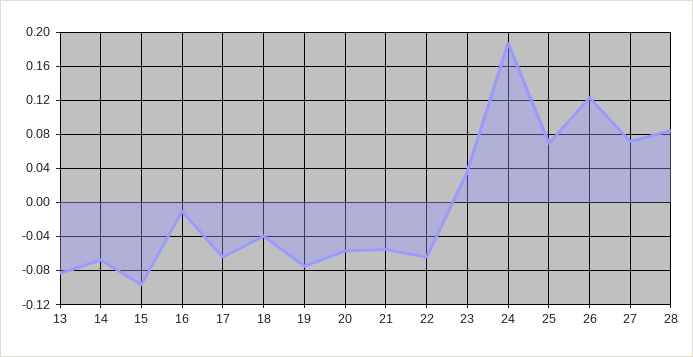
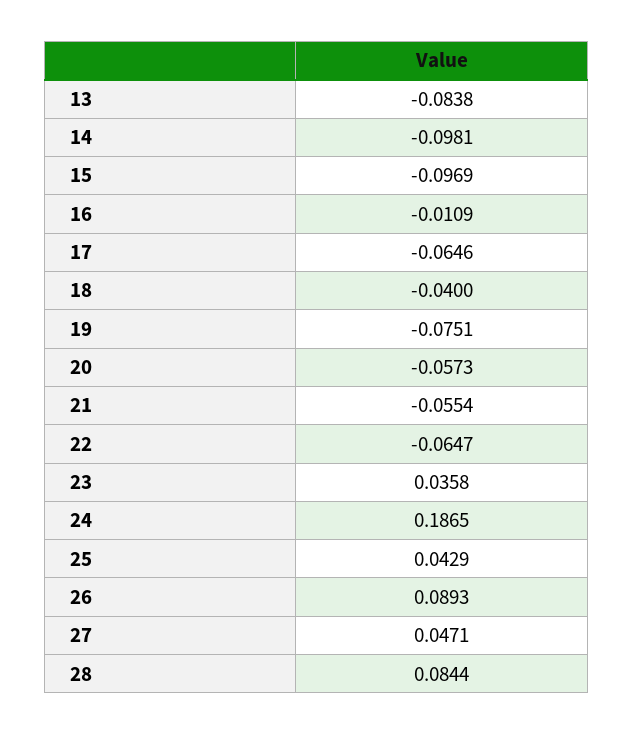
14: -0.07 -> -0.0981
25: 0.07 -> 0.0429
26: 0.12 -> 0.0893
27: 0.07 -> 0.0471

